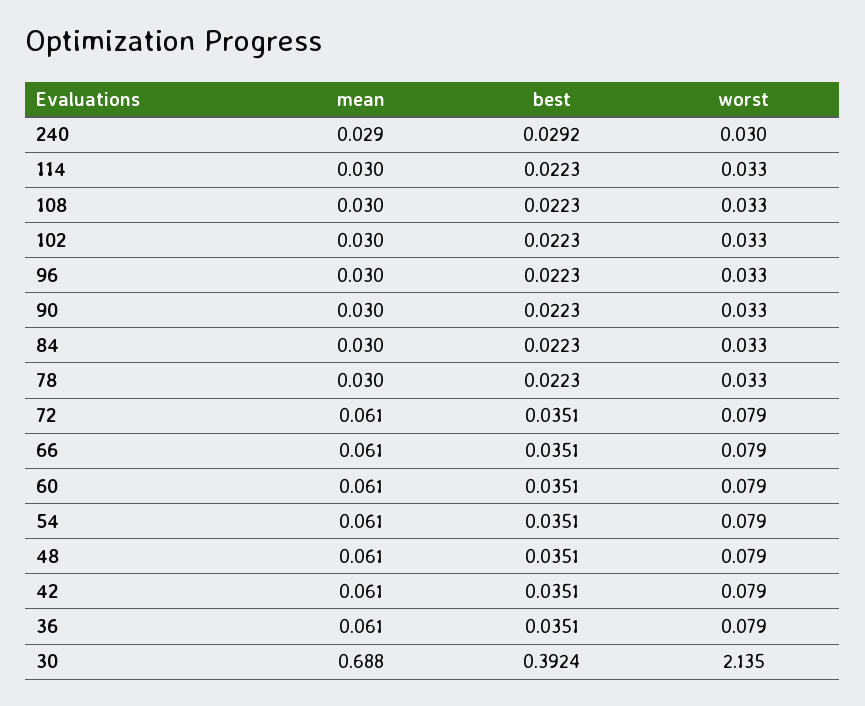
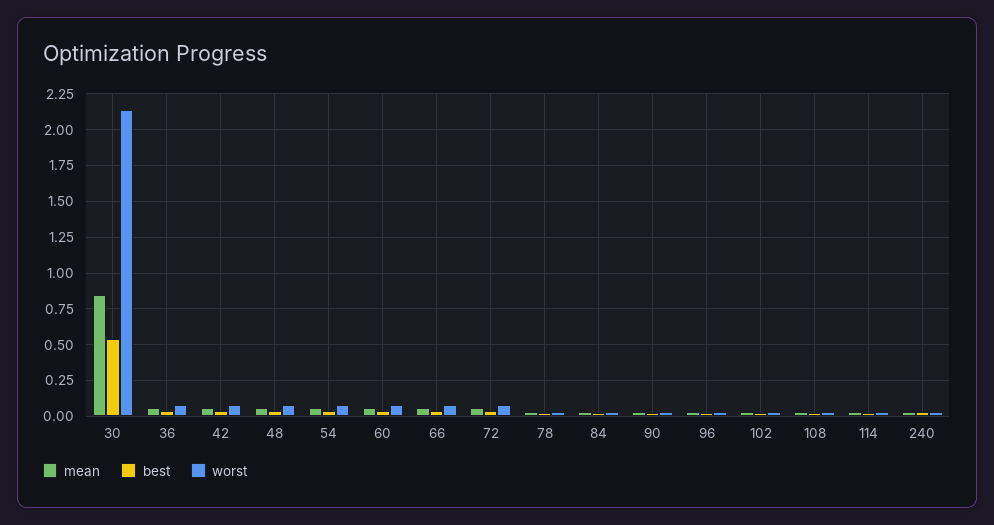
mean, 30: 0.688 -> 0.85
best, 30: 0.3924 -> 0.55

